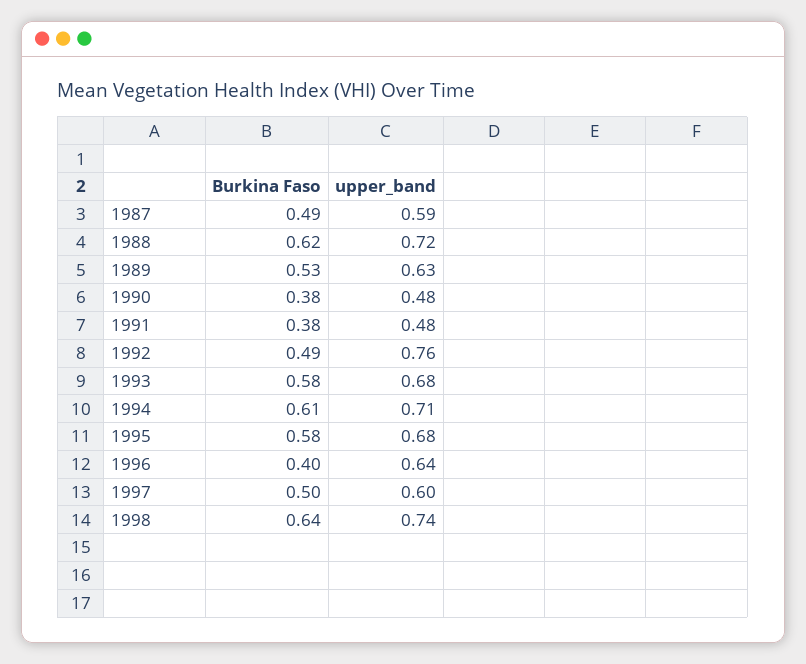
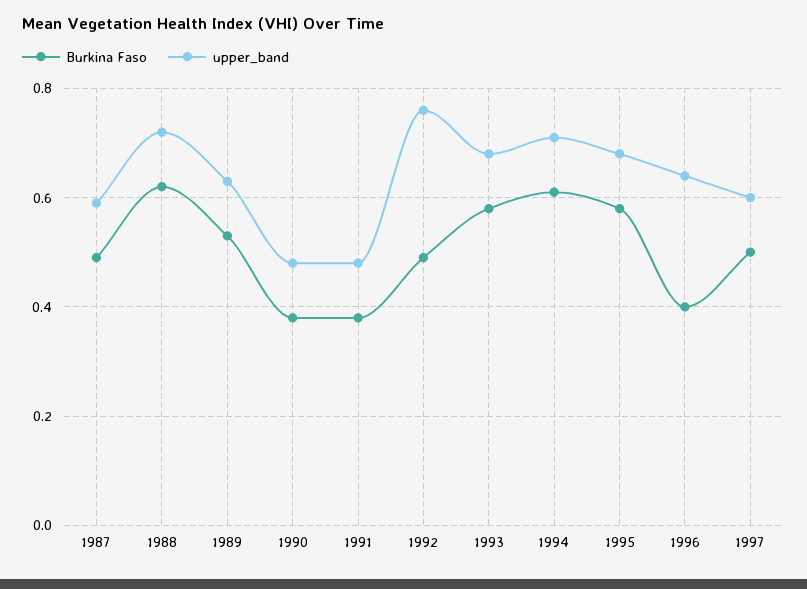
Burkina Faso, 1998: 0.64 -> none
upper_band, 1998: 0.74 -> none

